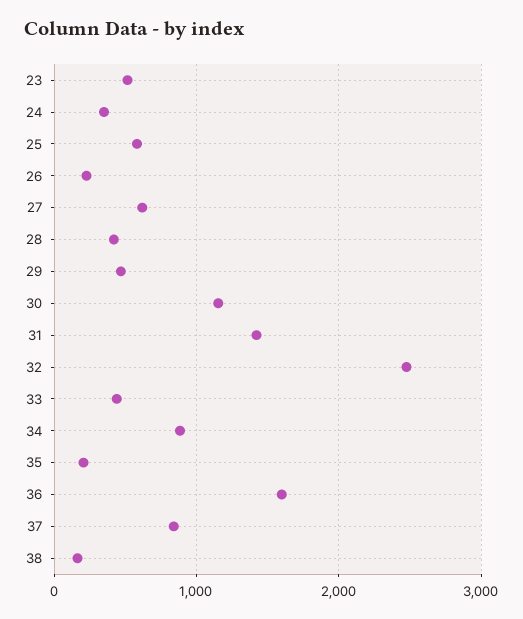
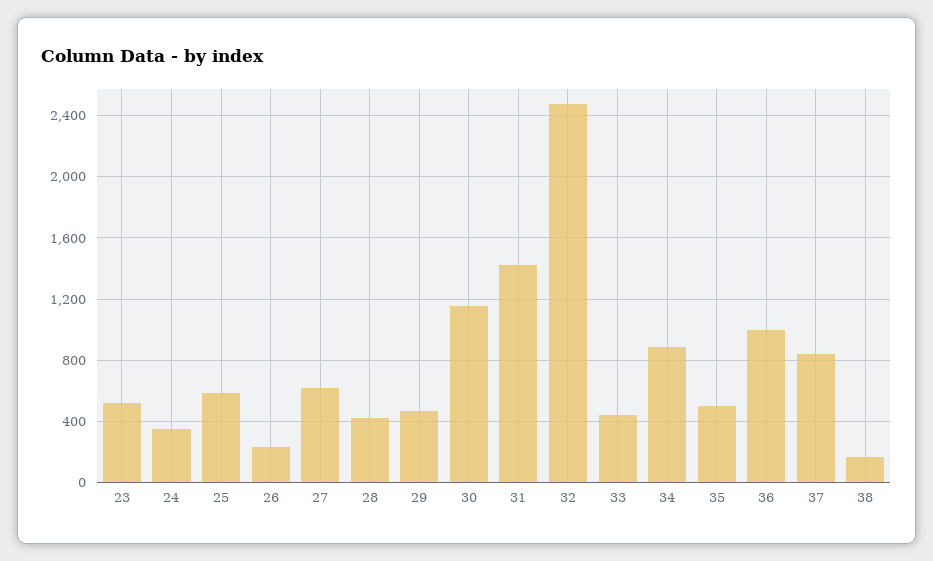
35: 200 -> 500
36: 1600 -> 1000

